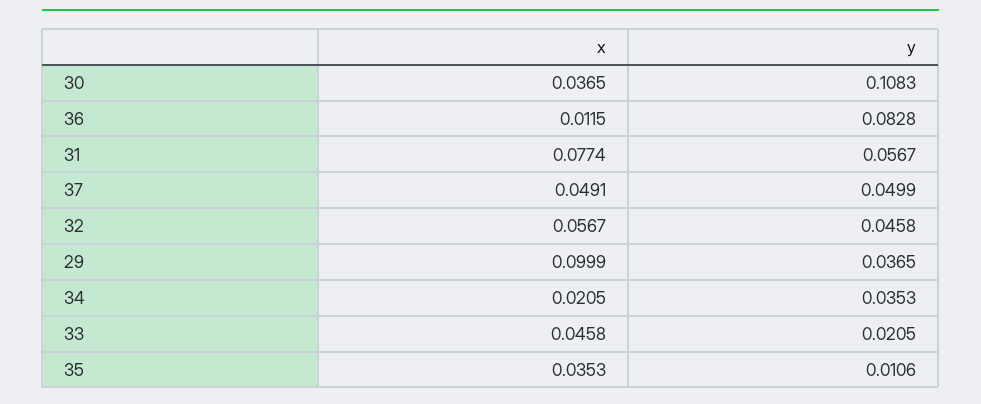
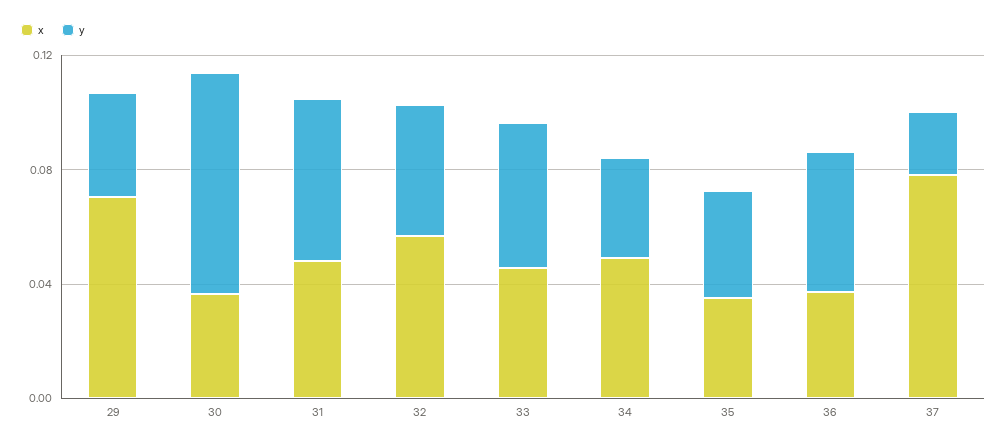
y, 30: 0.1083 -> 0.08
x, 36: 0.0115 -> 0.04
y, 36: 0.0828 -> 0.05
x, 31: 0.0774 -> 0.05
x, 37: 0.0491 -> 0.08
y, 37: 0.0499 -> 0.02
x, 29: 0.0999 -> 0.07
x, 34: 0.0205 -> 0.05
y, 33: 0.0205 -> 0.05
y, 35: 0.0106 -> 0.04

